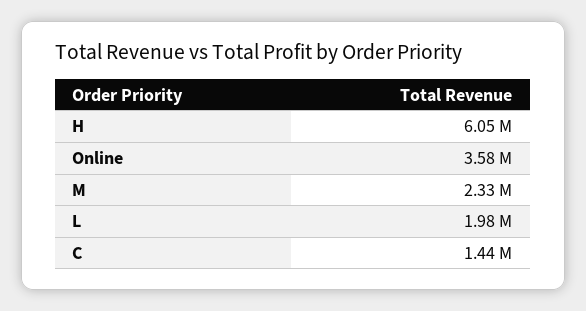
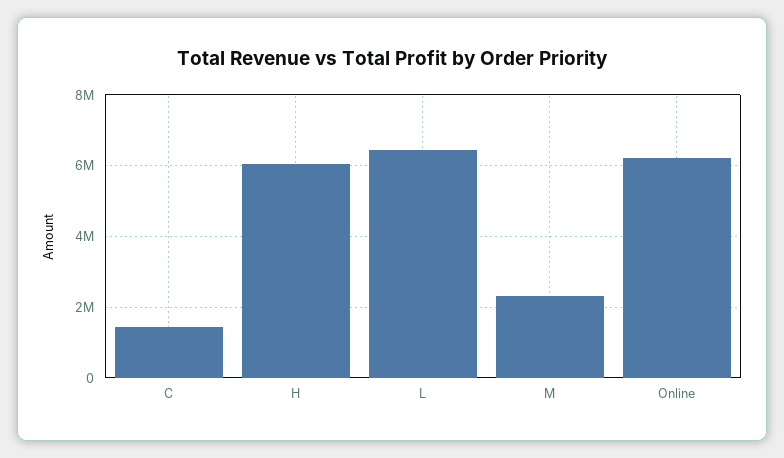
Online: 3580000 -> 6200000
L: 1980000 -> 6400000

